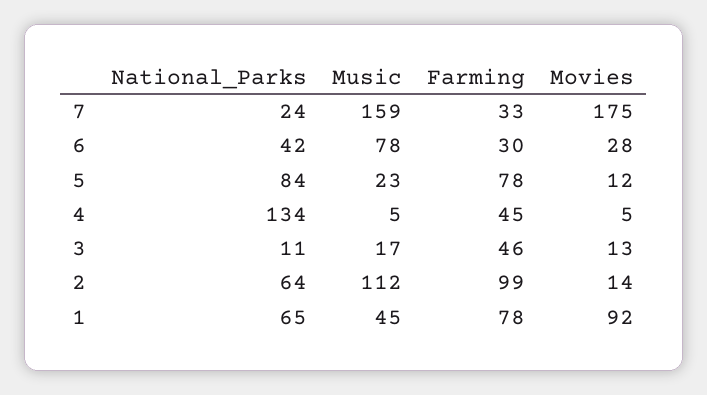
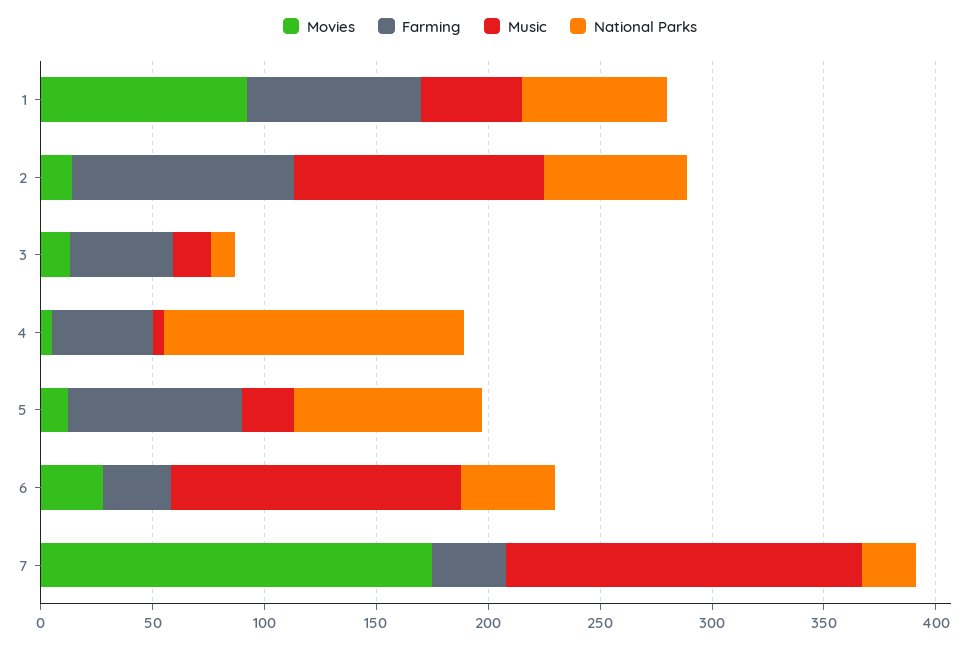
Music, 6: 78 -> 130

